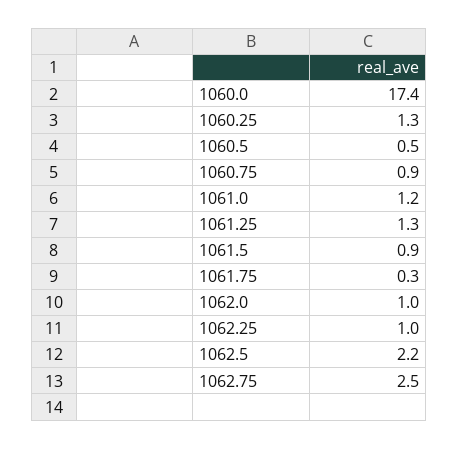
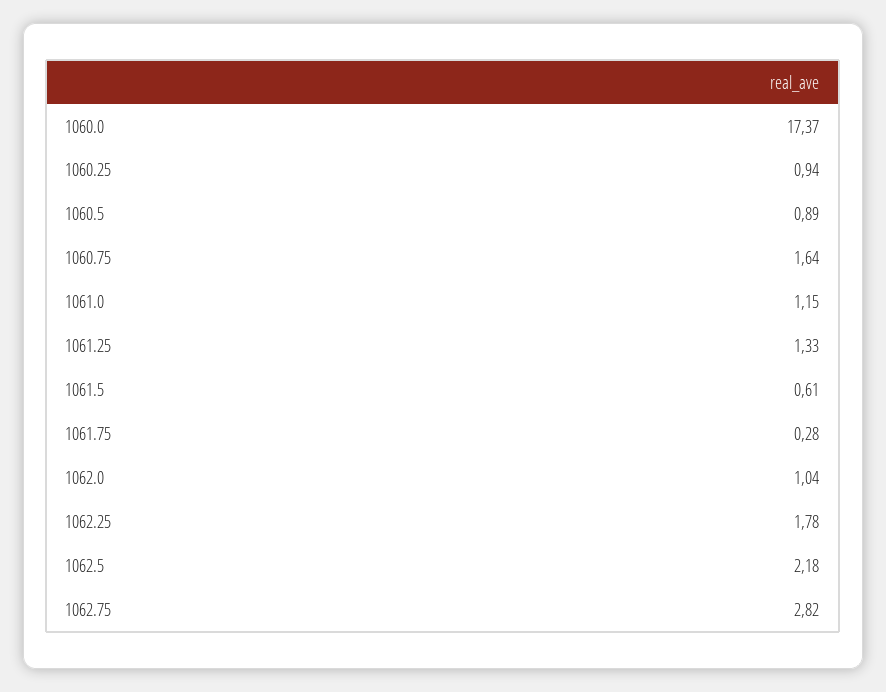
1060.25: 1.3 -> 0.94
1060.5: 0.5 -> 0.89
1060.75: 0.9 -> 1.64
1061.5: 0.9 -> 0.61
1062.25: 1 -> 1.78
1062.75: 2.5 -> 2.82

